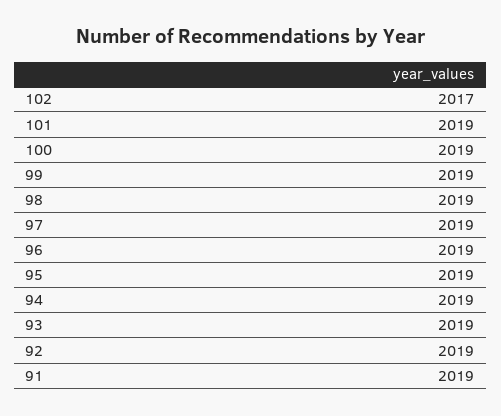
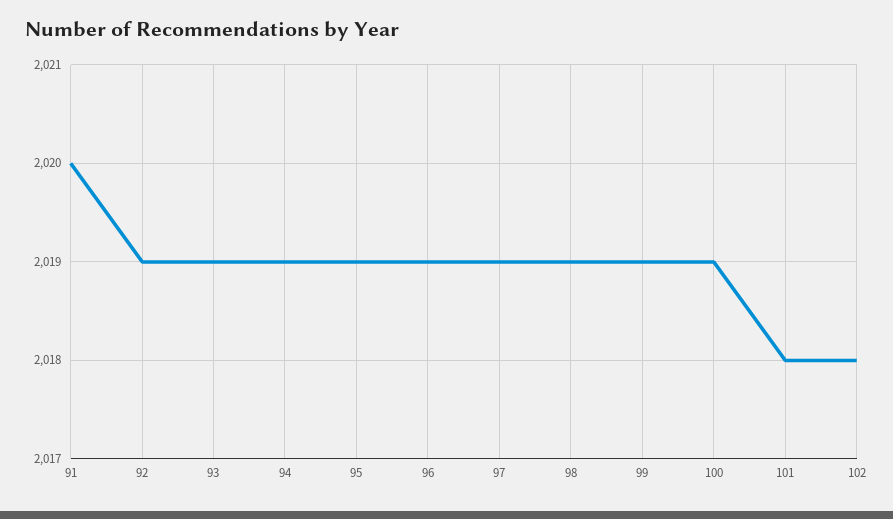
102: 2017 -> 2018
101: 2019 -> 2018
91: 2019 -> 2020

